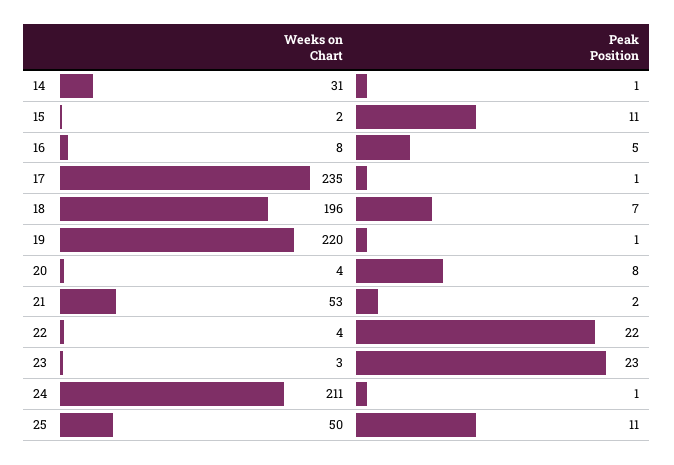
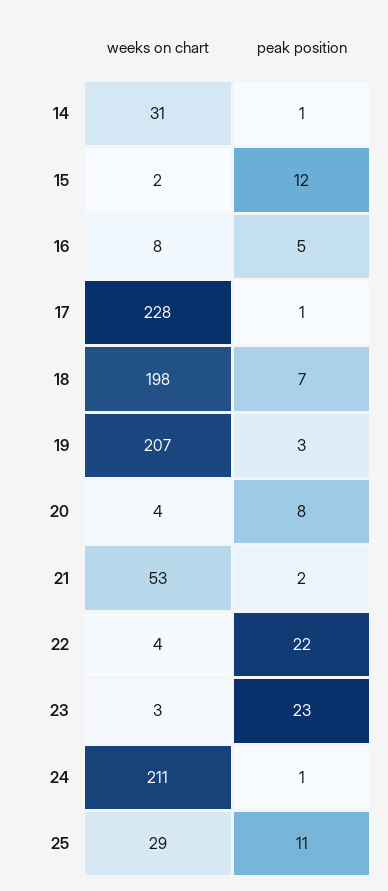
Peak Position, 15: 11 -> 12
Weeks on Chart, 17: 235 -> 228
Weeks on Chart, 18: 196 -> 198
Weeks on Chart, 19: 220 -> 207
Peak Position, 19: 1 -> 3
Weeks on Chart, 25: 50 -> 29

